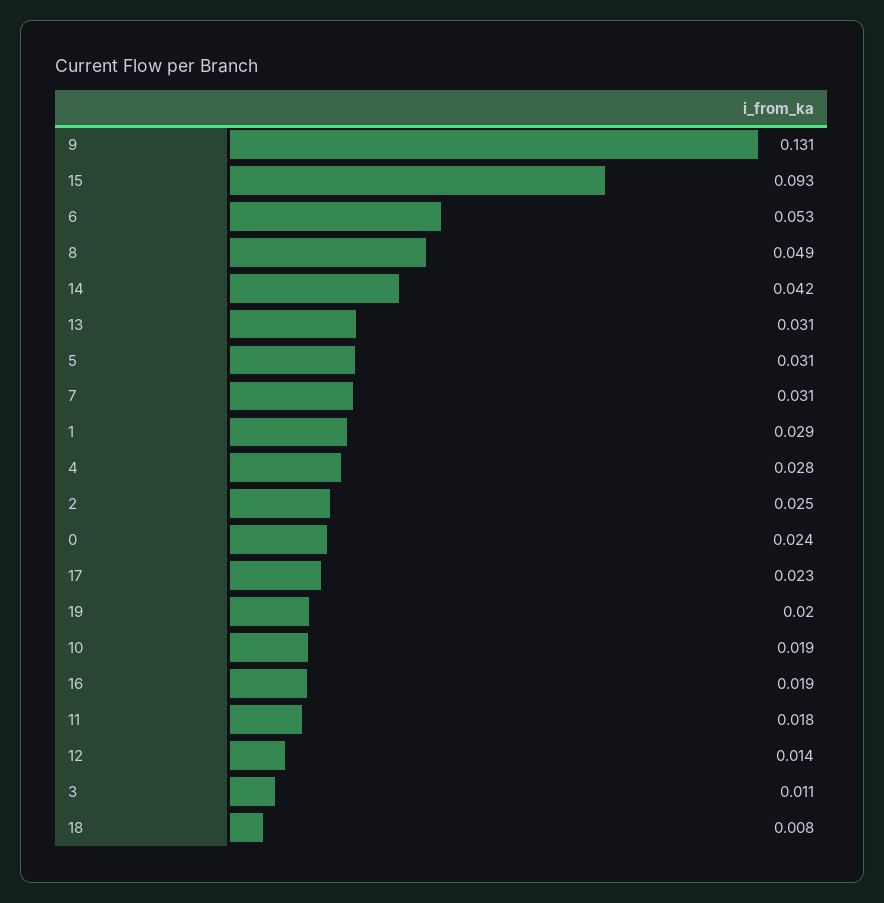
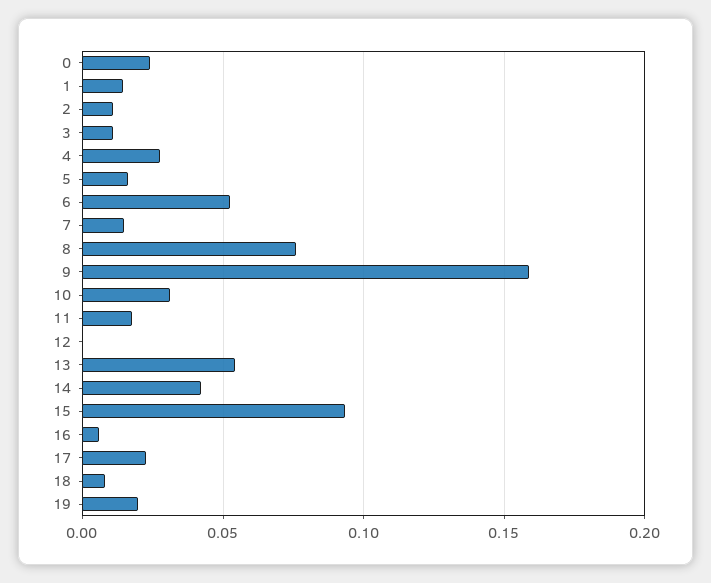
9: 0.131 -> 0.16
8: 0.049 -> 0.075
13: 0.031 -> 0.055
5: 0.031 -> 0.015
7: 0.031 -> 0.015
1: 0.029 -> 0.015
2: 0.025 -> 0.01
10: 0.019 -> 0.03
16: 0.019 -> 0.005
12: 0.014 -> 0

